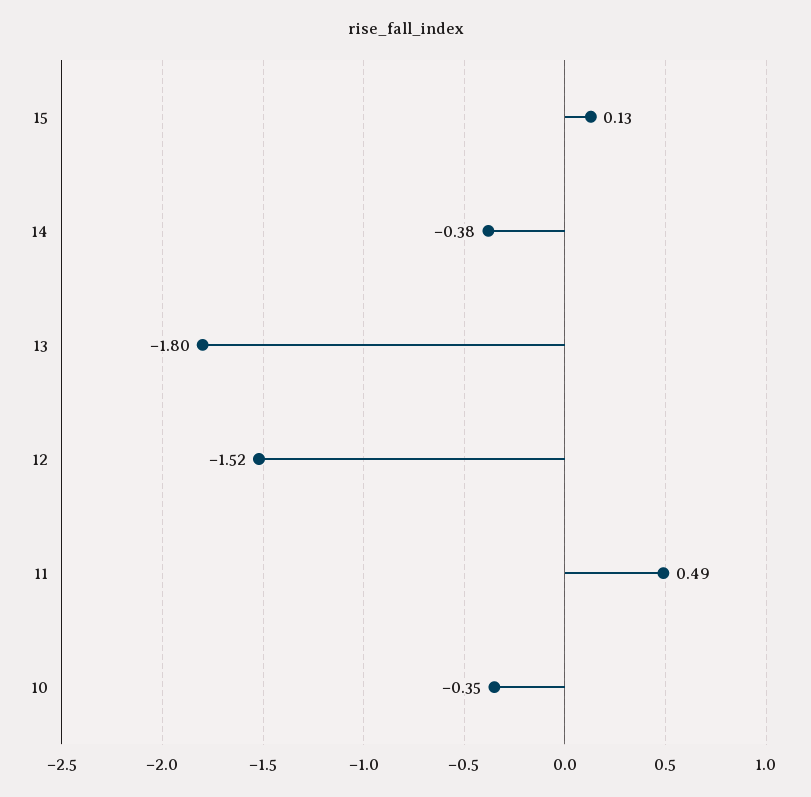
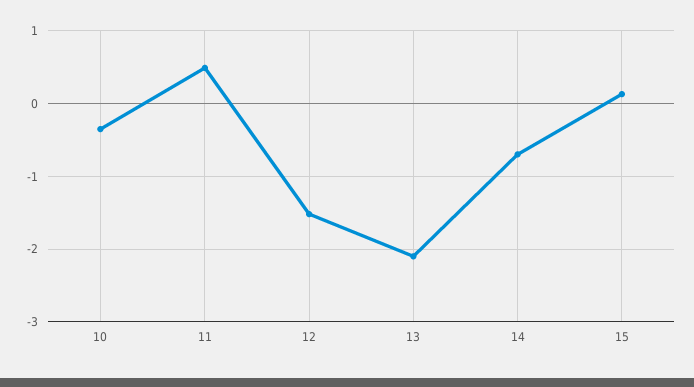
14: -0.38 -> -0.7
13: -1.8 -> -2.1

